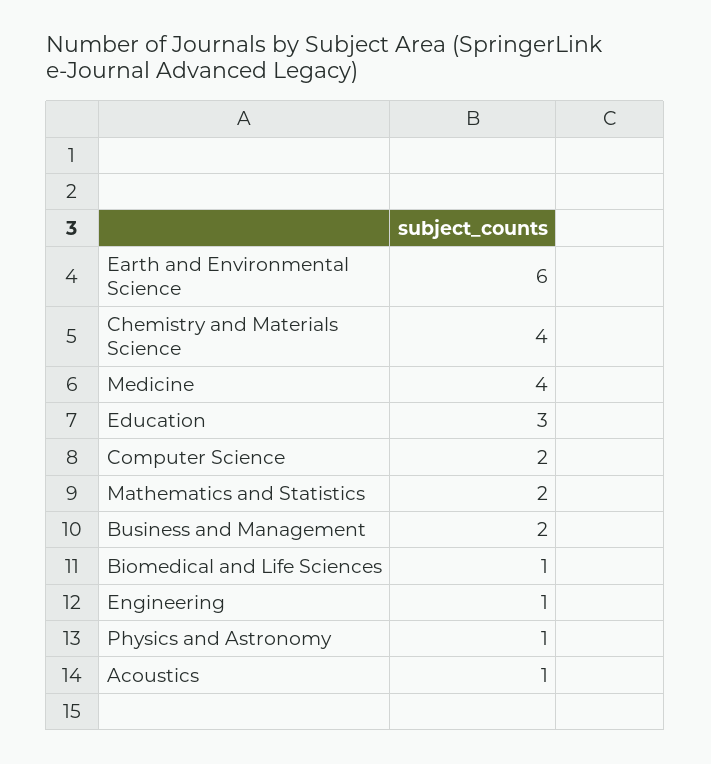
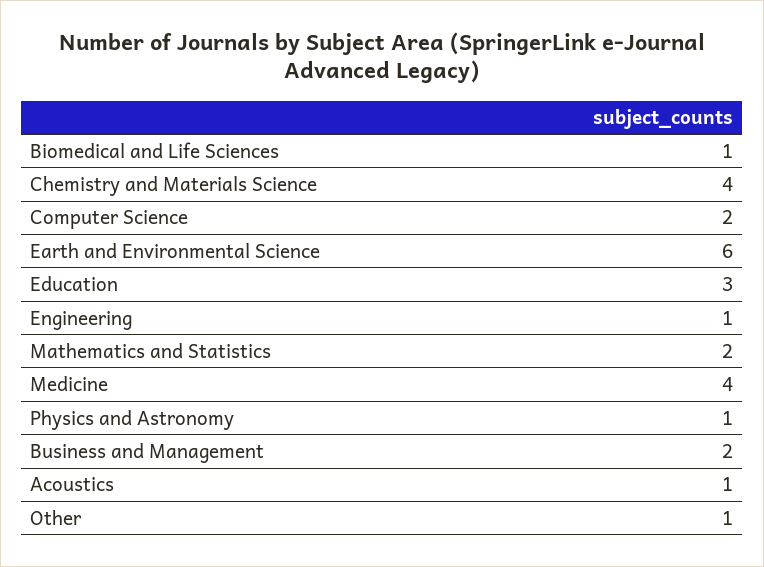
Other: none -> 1

